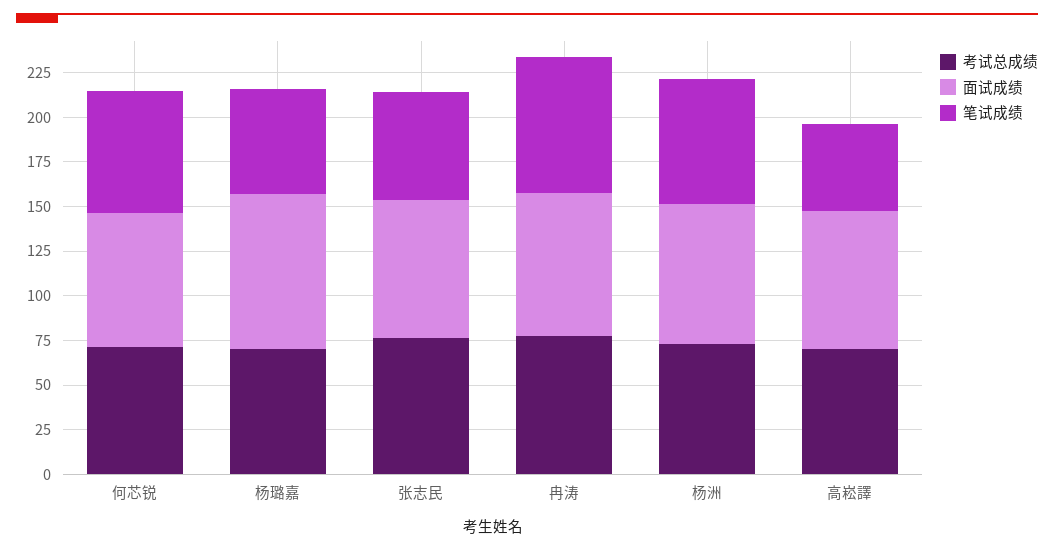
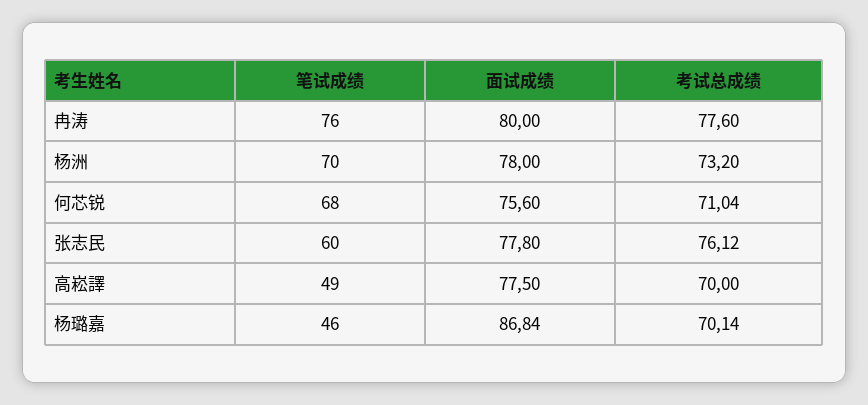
笔试成绩, 杨璐嘉: 60 -> 46

